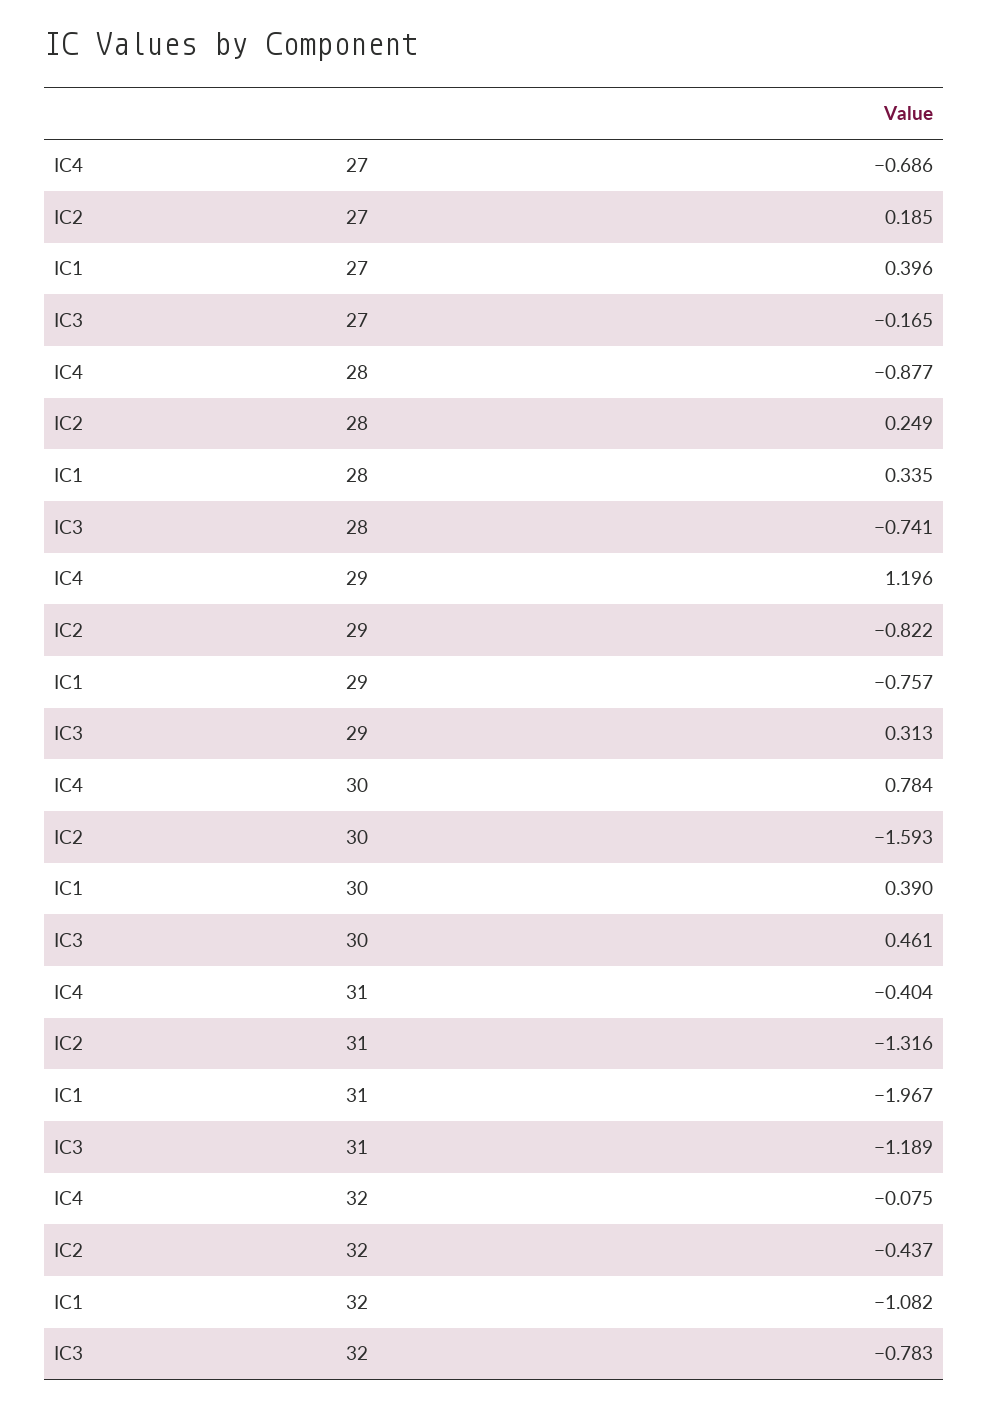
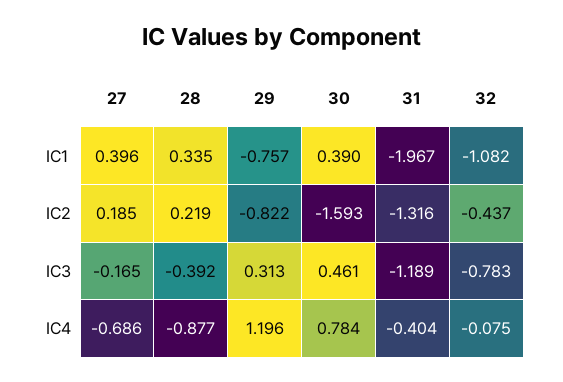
IC2, 28: 0.249 -> 0.219
IC3, 28: -0.741 -> -0.392

